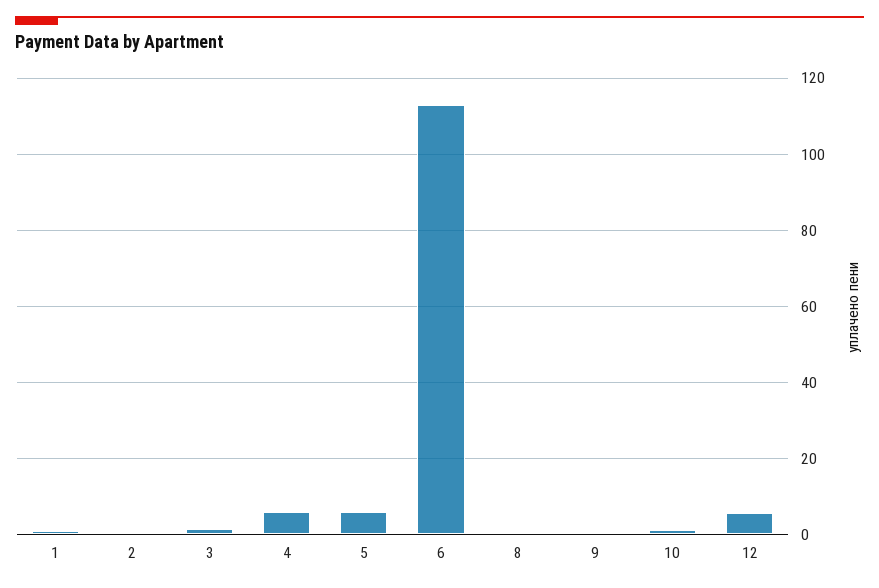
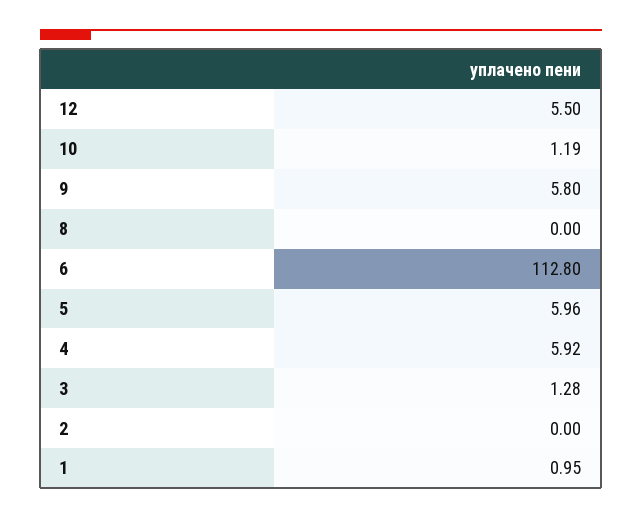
9: 0 -> 5.8

